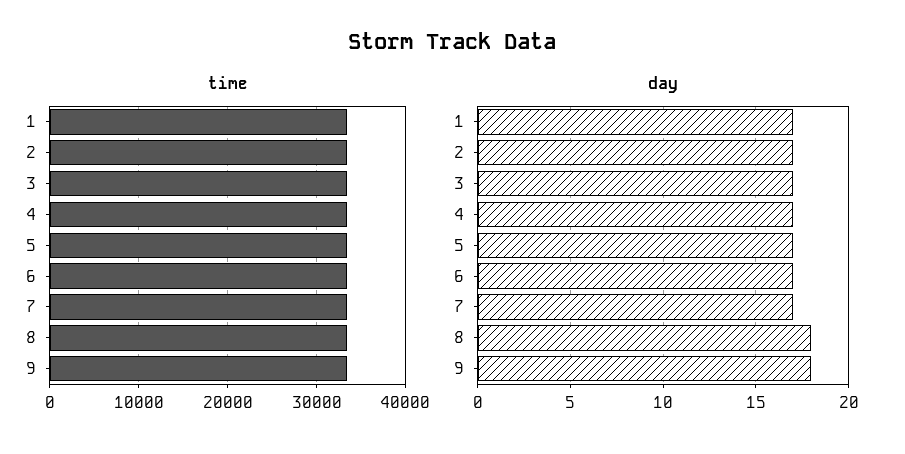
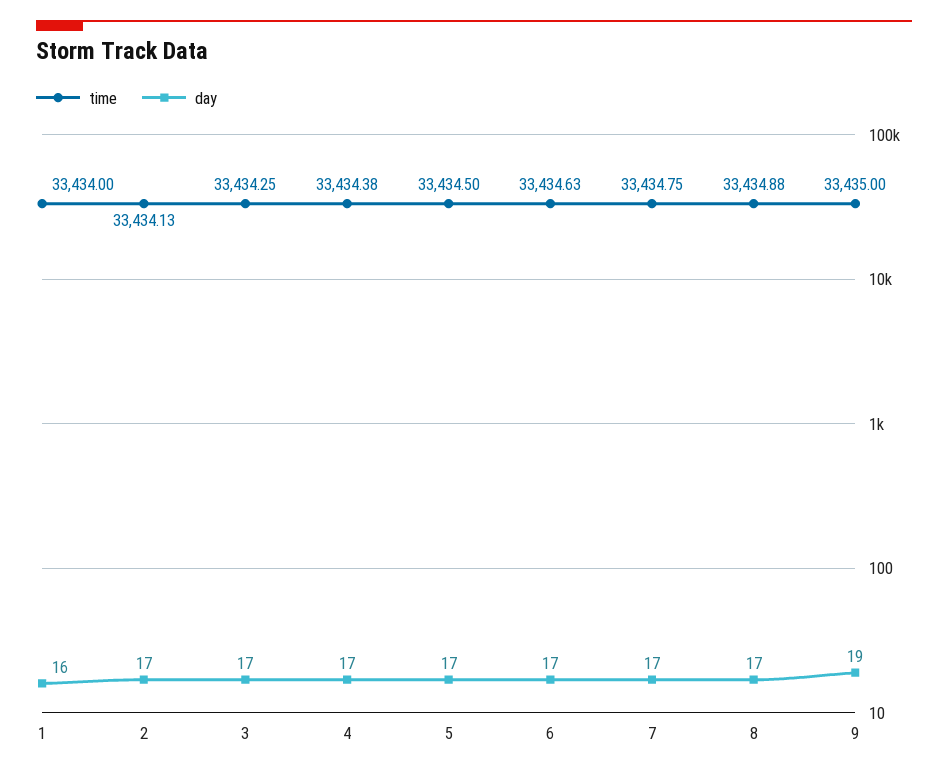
day, 1: 17 -> 16
day, 8: 18 -> 17
day, 9: 18 -> 19

